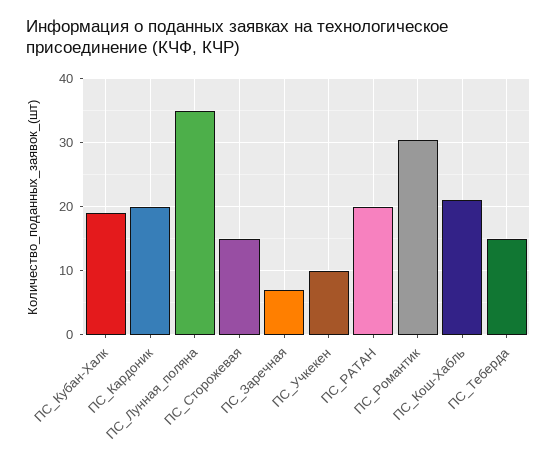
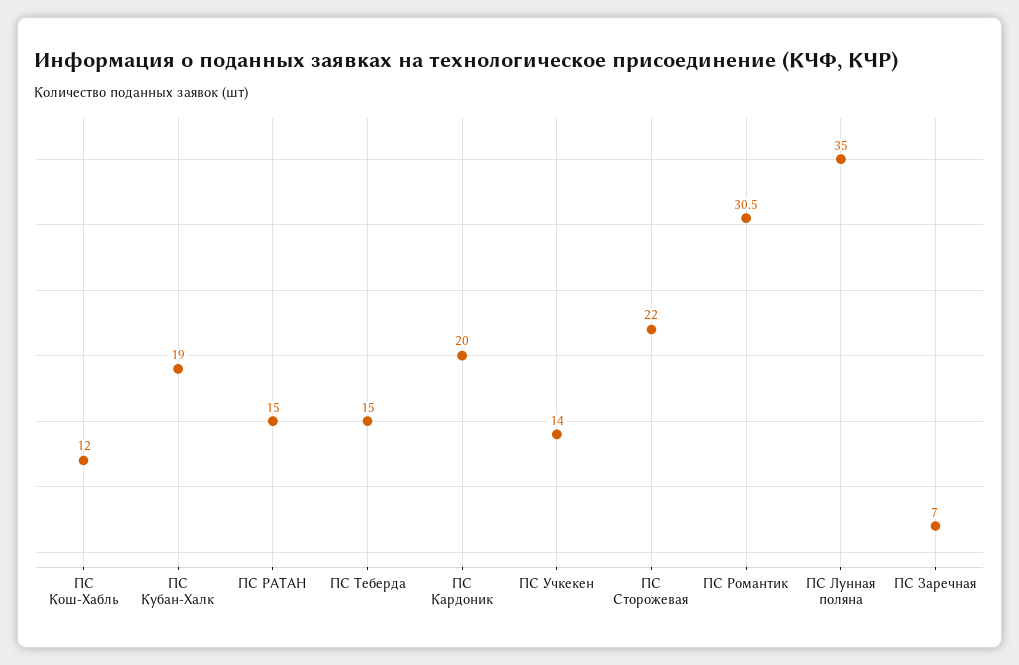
ПС_Сторожевая: 15 -> 22
ПС_Учкекен: 10 -> 14
ПС_РАТАН: 20 -> 15
ПС_Кош-Хабль: 21 -> 12

